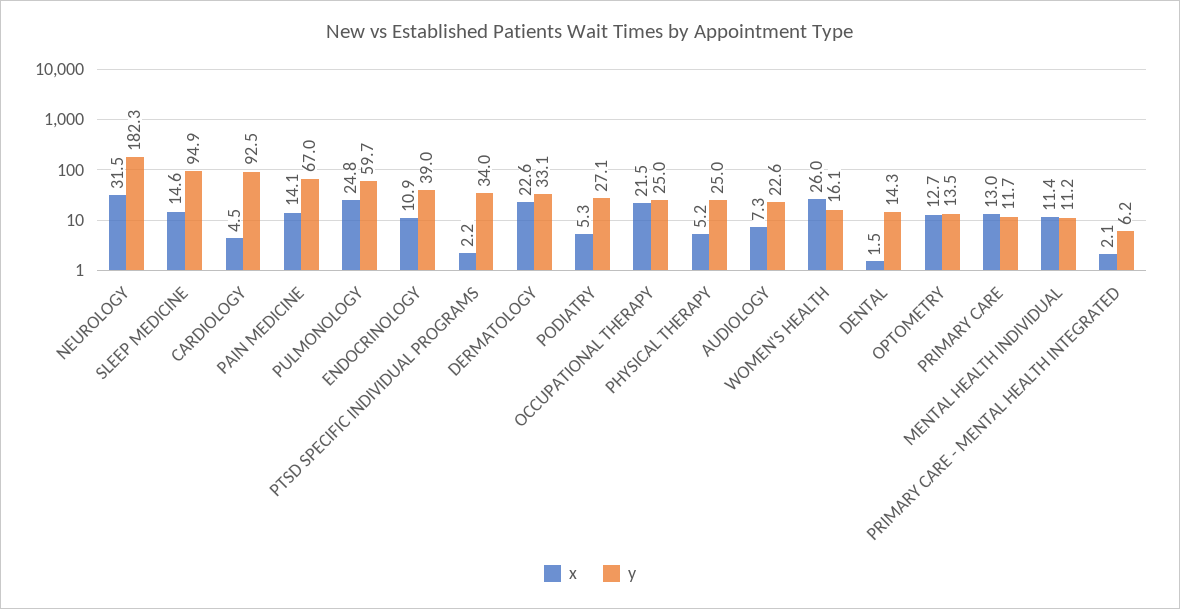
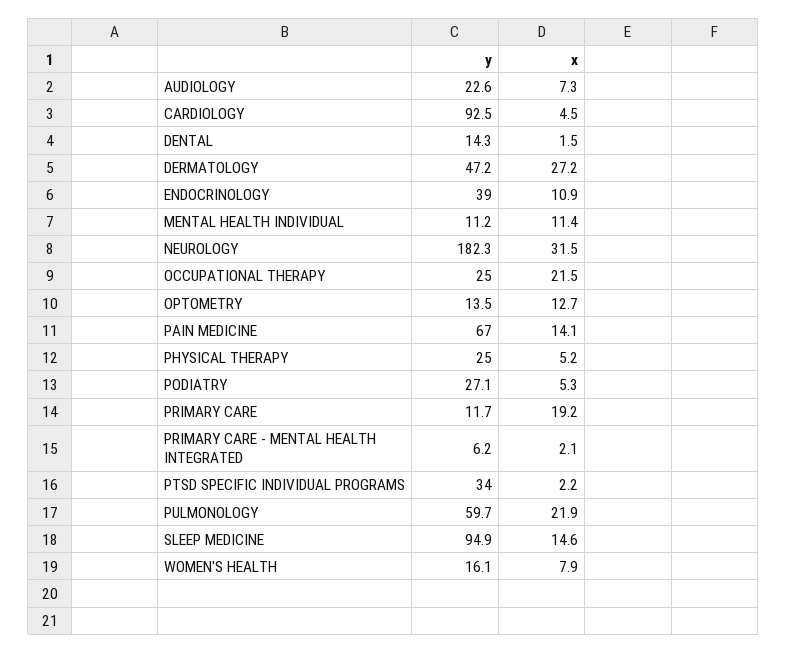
x, PULMONOLOGY: 24.8 -> 21.9
x, DERMATOLOGY: 22.6 -> 27.2
y, DERMATOLOGY: 33.1 -> 47.2
x, WOMEN'S HEALTH: 26 -> 7.9
x, PRIMARY CARE: 13 -> 19.2

